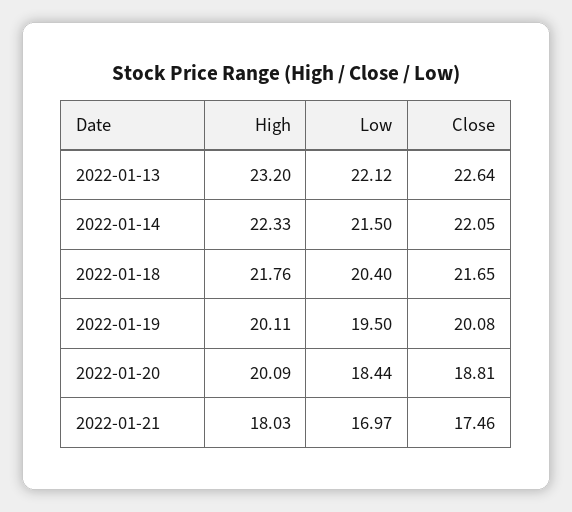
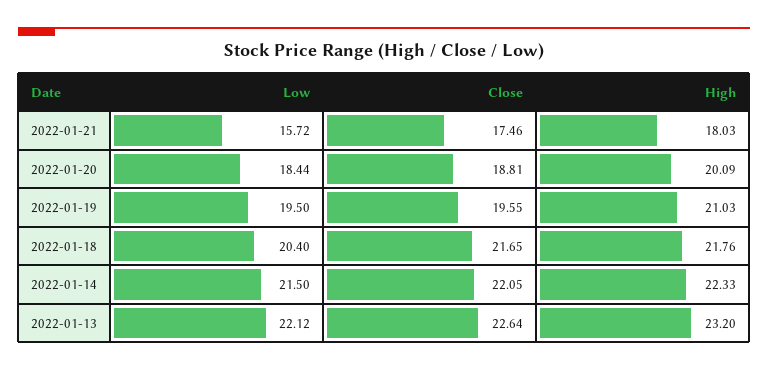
High, 2022-01-19: 20.11 -> 21.03
Close, 2022-01-19: 20.08 -> 19.55
Low, 2022-01-21: 16.97 -> 15.72

